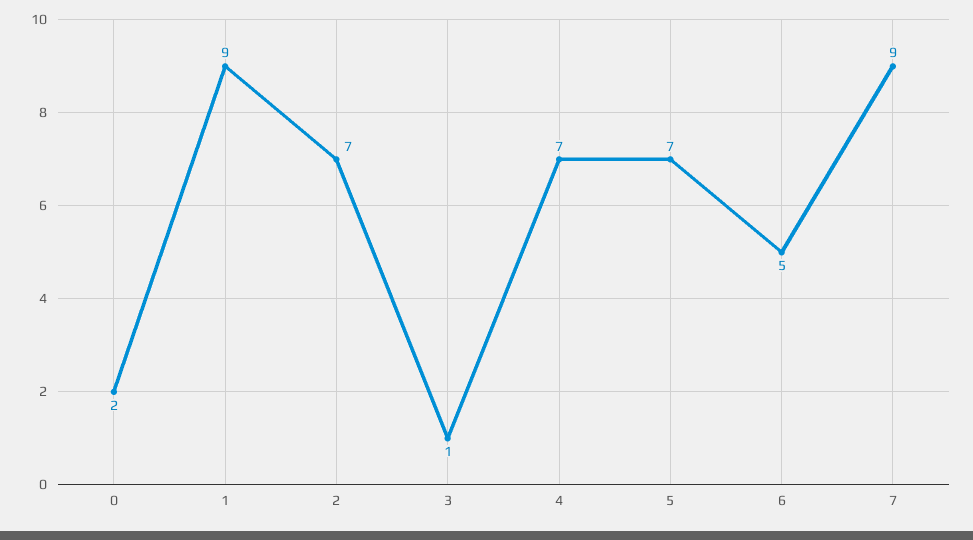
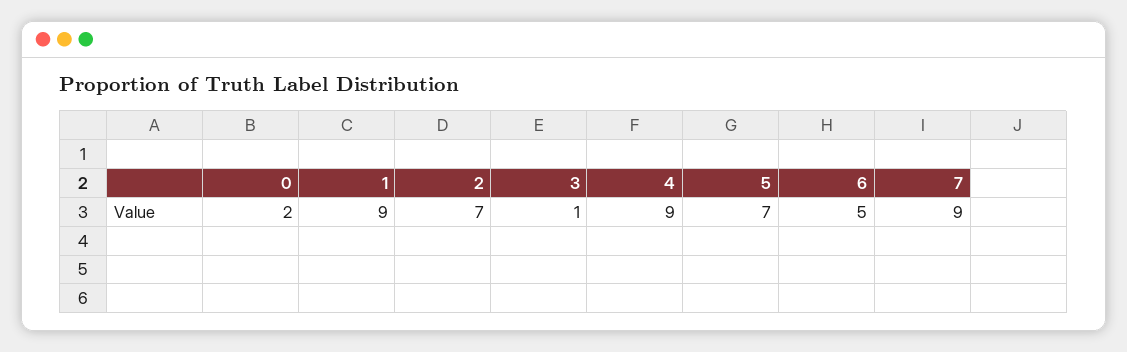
4: 7 -> 9

